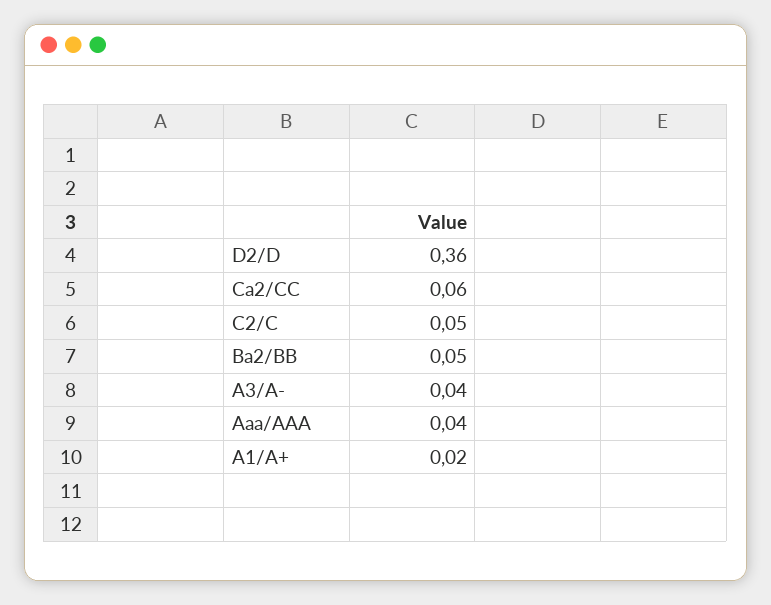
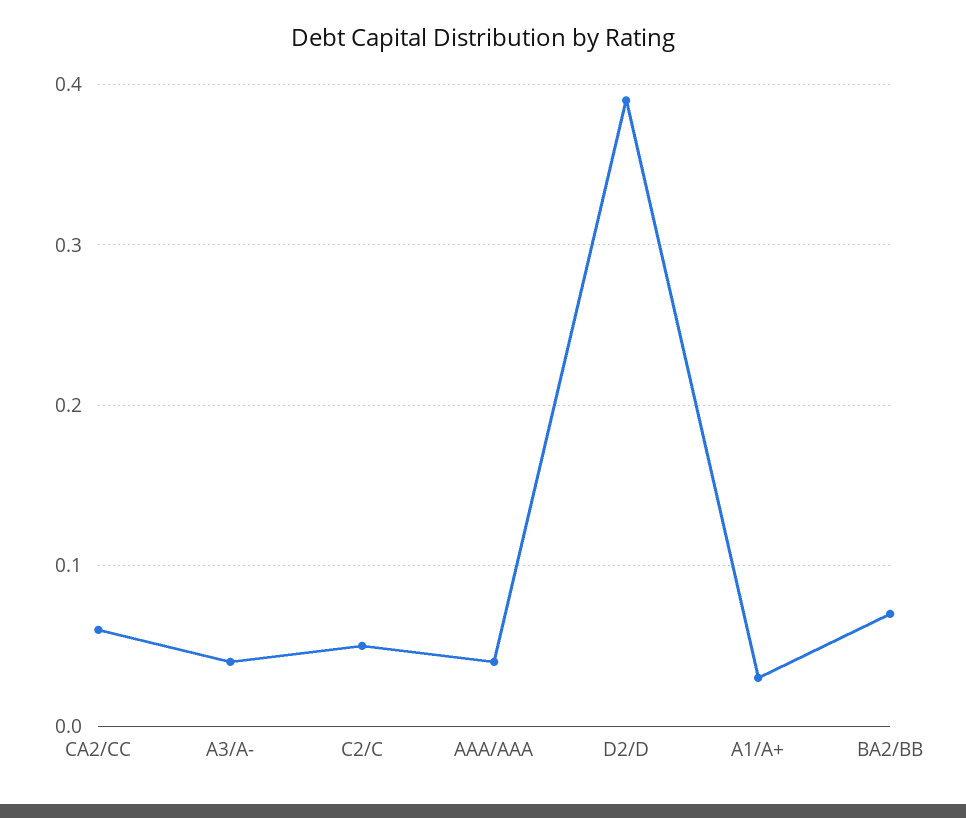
D2/D: 0.36 -> 0.39
Ba2/BB: 0.05 -> 0.07
A1/A+: 0.02 -> 0.03

